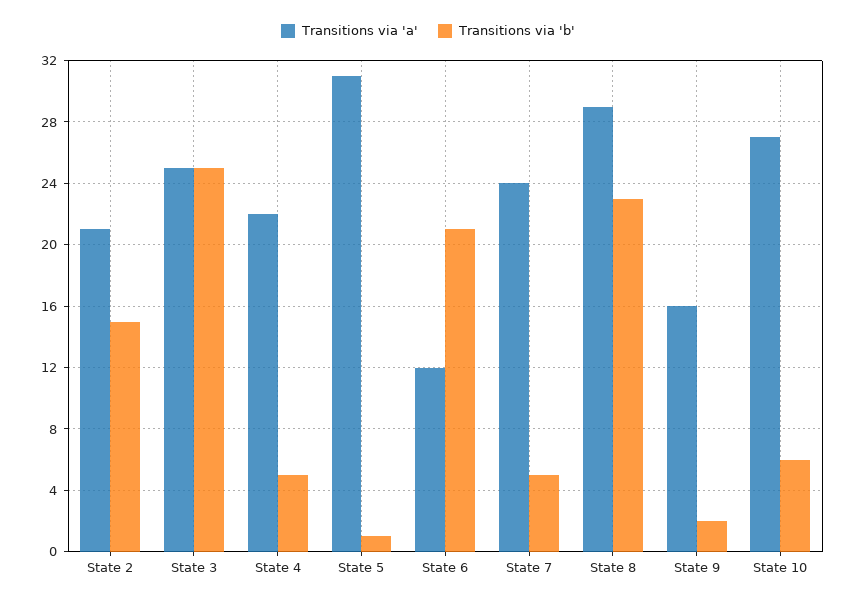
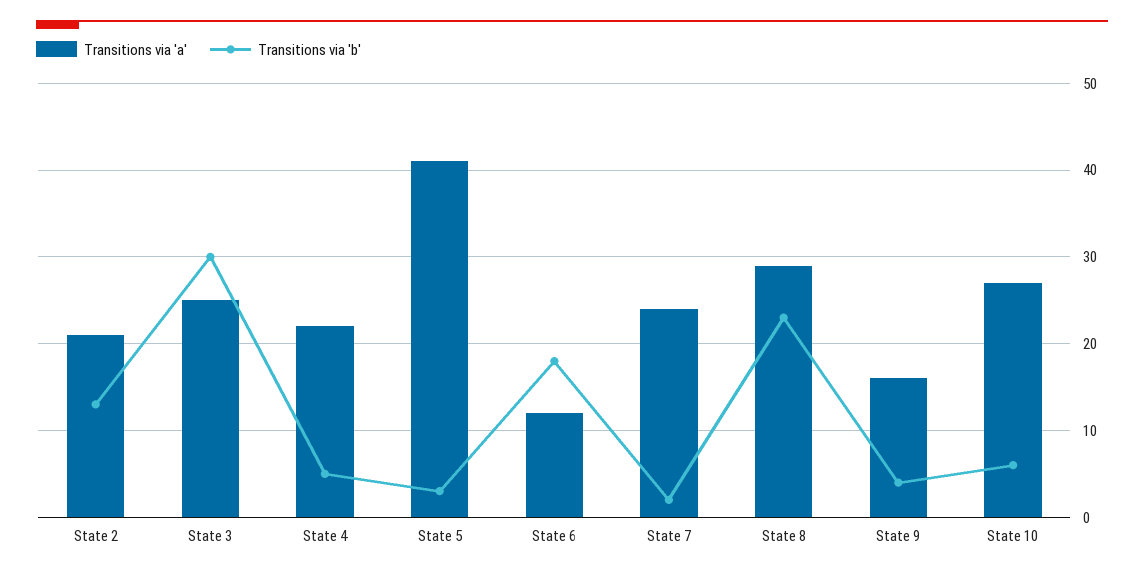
Transitions via 'b', State 2: 15 -> 13
Transitions via 'b', State 3: 25 -> 30
Transitions via 'a', State 5: 31 -> 41
Transitions via 'b', State 5: 1 -> 3
Transitions via 'b', State 6: 21 -> 18
Transitions via 'b', State 7: 5 -> 2
Transitions via 'b', State 9: 2 -> 4

